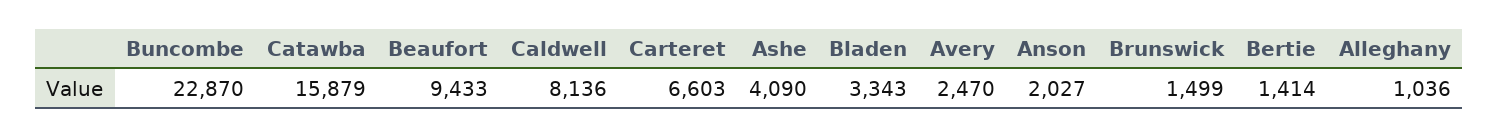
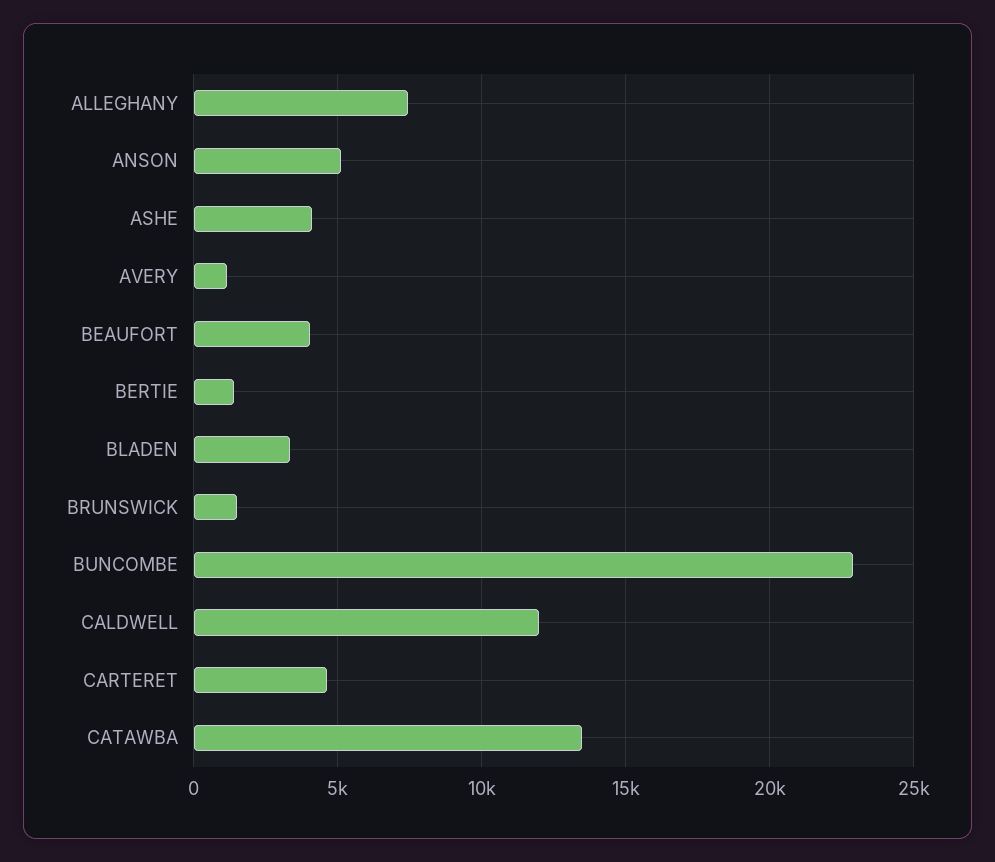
Catawba: 15879 -> 13500
Beaufort: 9433 -> 4000
Caldwell: 8136 -> 12000
Carteret: 6603 -> 4500
Avery: 2470 -> 1000
Anson: 2027 -> 5000
Alleghany: 1036 -> 7500

